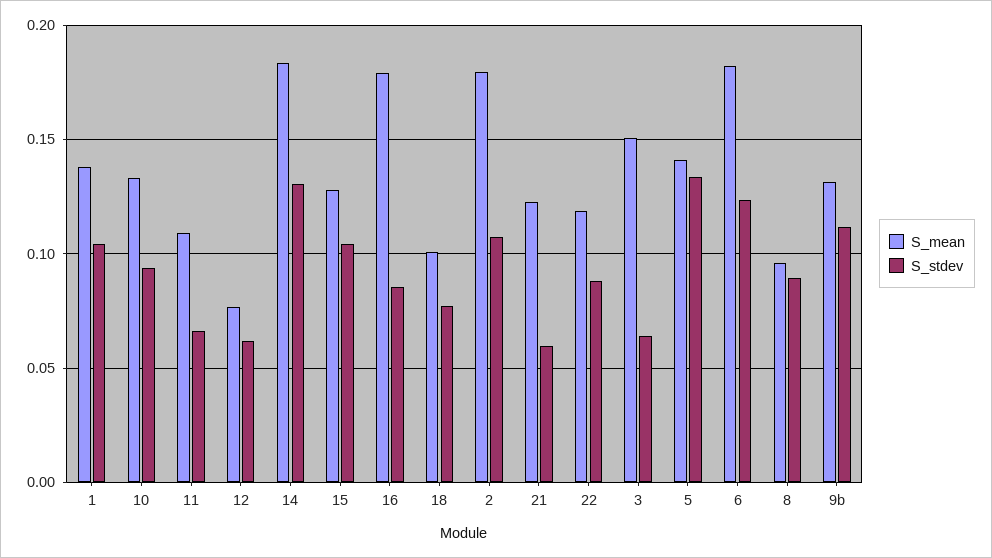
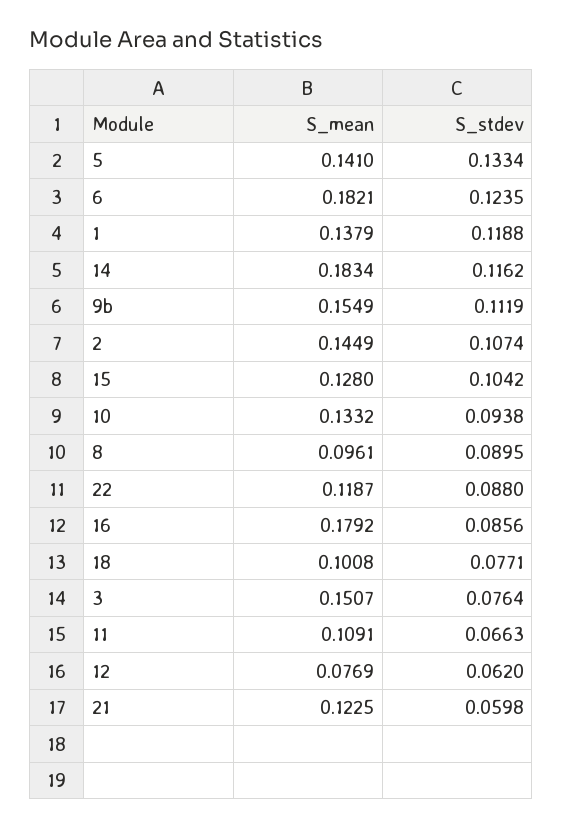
S_stdev, 1: 0.105 -> 0.1188
S_stdev, 14: 0.13 -> 0.1162
S_mean, 2: 0.18 -> 0.1449
S_stdev, 3: 0.065 -> 0.0764
S_mean, 9b: 0.13 -> 0.1549

